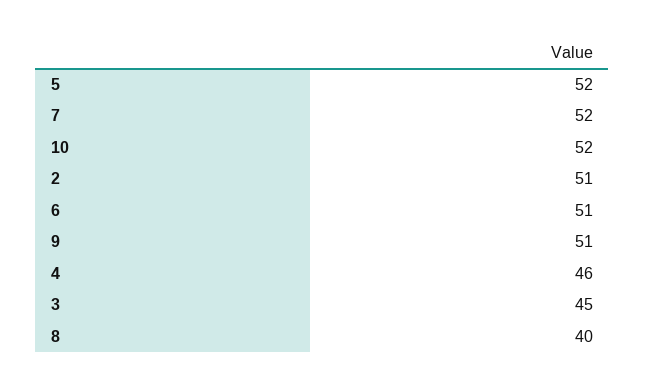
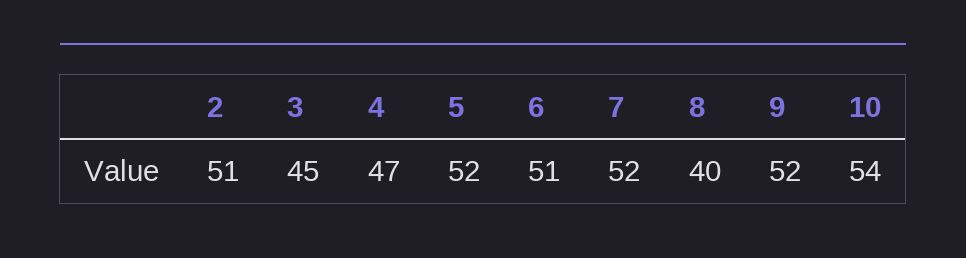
10: 52 -> 54
9: 51 -> 52
4: 46 -> 47

